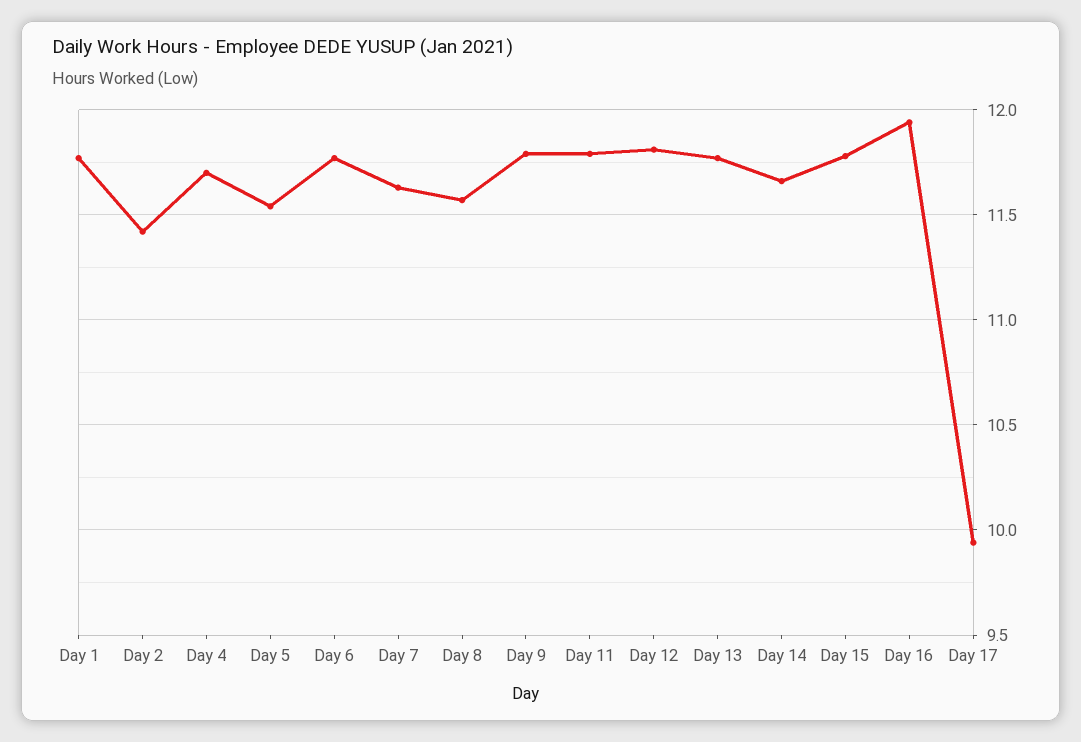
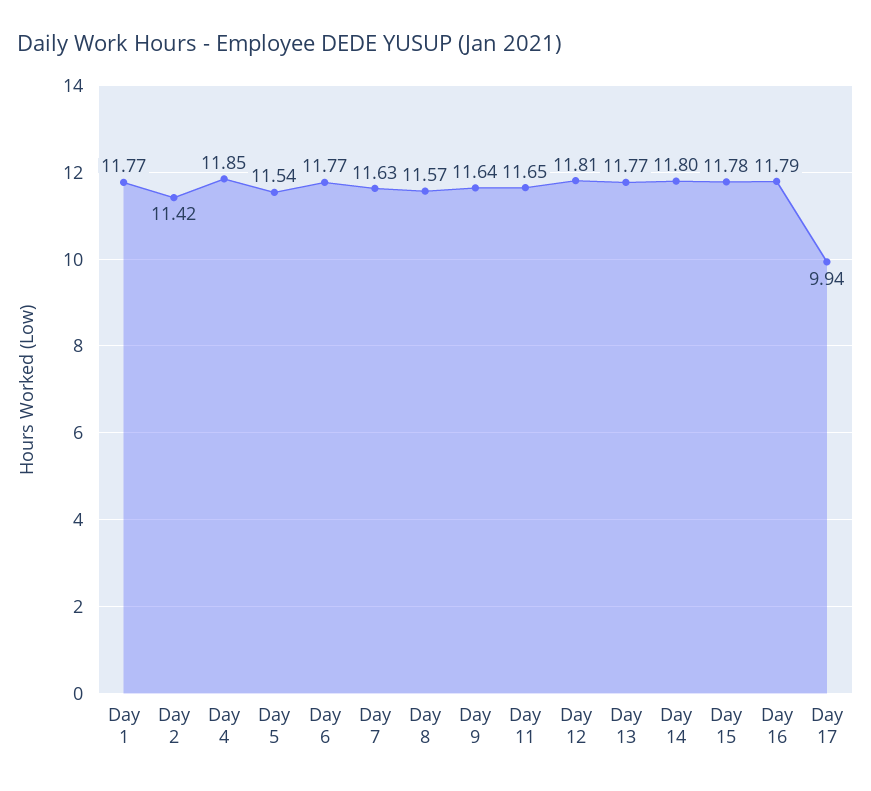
Day 4: 11.7 -> 11.85
Day 9: 11.8 -> 11.64
Day 11: 11.8 -> 11.65
Day 14: 11.65 -> 11.8
Day 16: 11.95 -> 11.79

